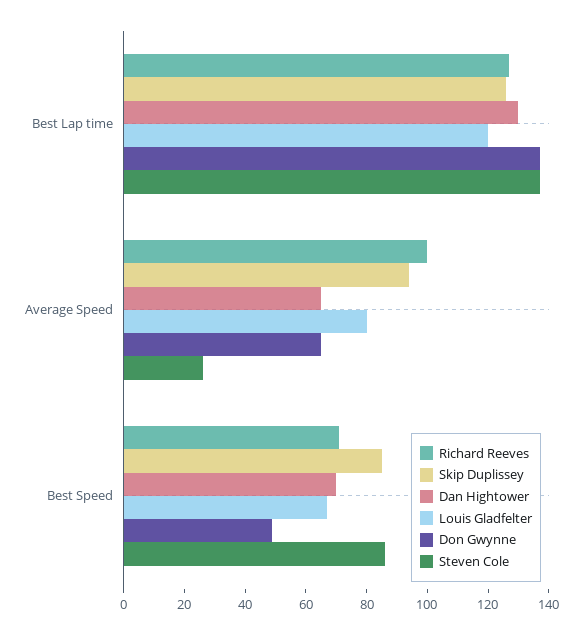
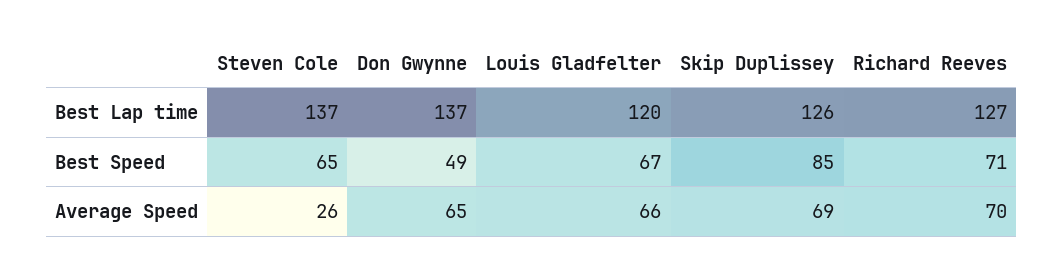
Dan Hightower, Best Lap time: 130 -> none
Richard Reeves, Average Speed: 100 -> 70
Skip Duplissey, Average Speed: 95 -> 69
Dan Hightower, Average Speed: 65 -> none
Louis Gladfelter, Average Speed: 80 -> 66
Dan Hightower, Best Speed: 70 -> none
Steven Cole, Best Speed: 85 -> 65

